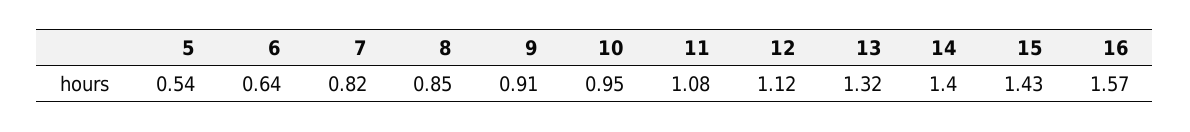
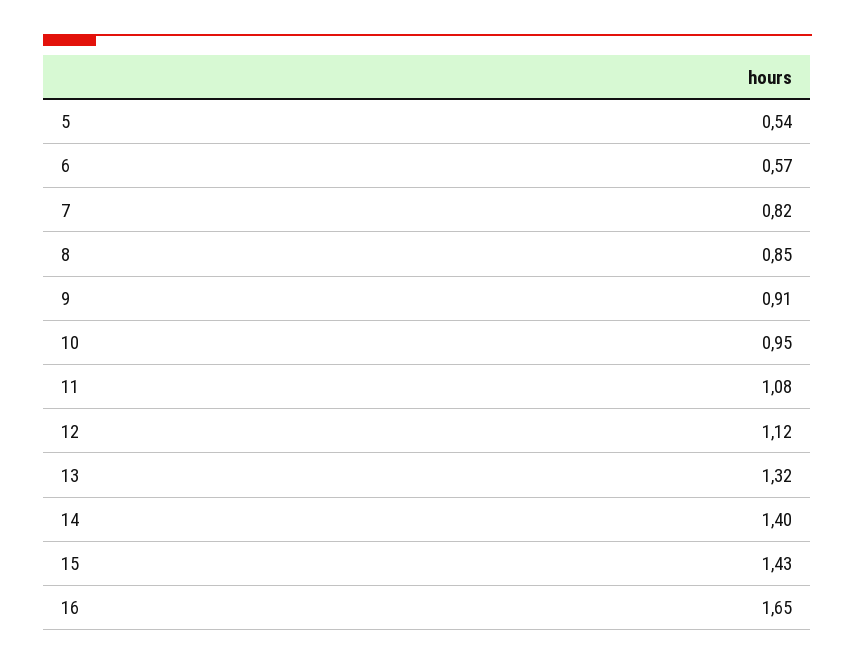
6: 0.64 -> 0.57
16: 1.57 -> 1.65

